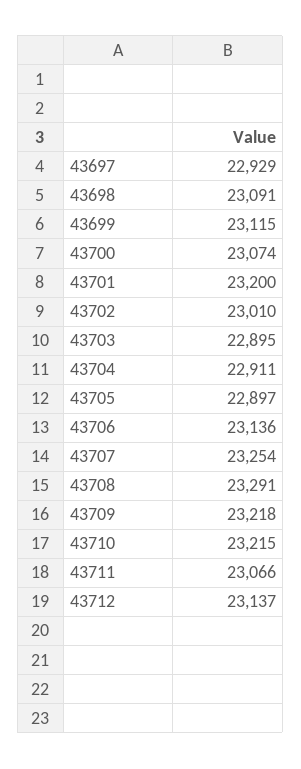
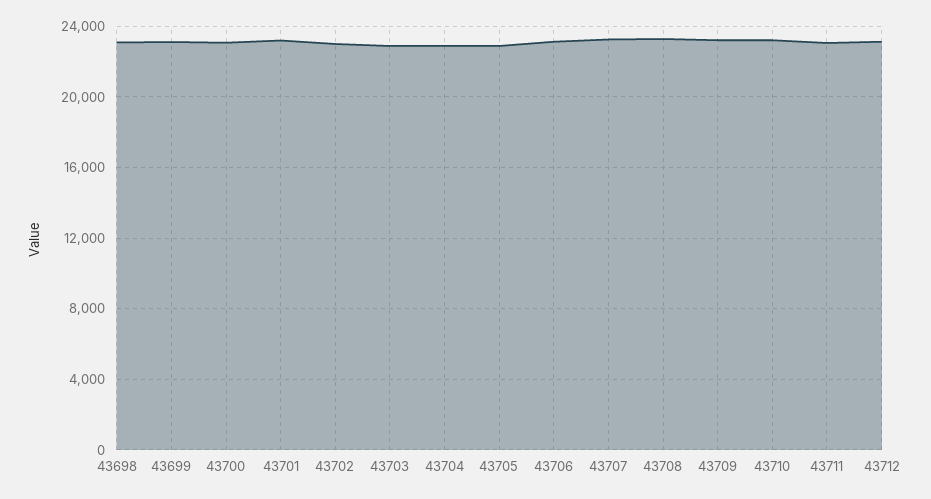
43697: 22929 -> none

